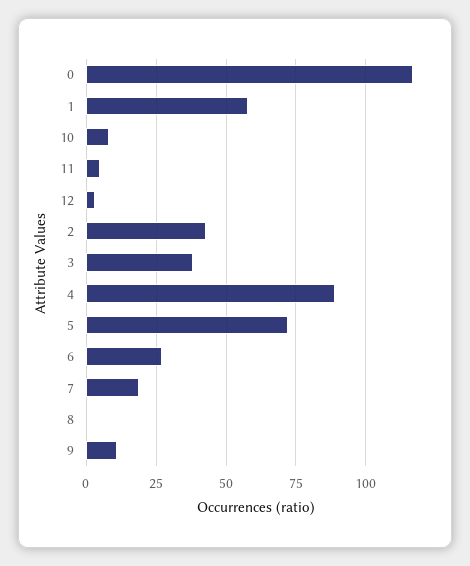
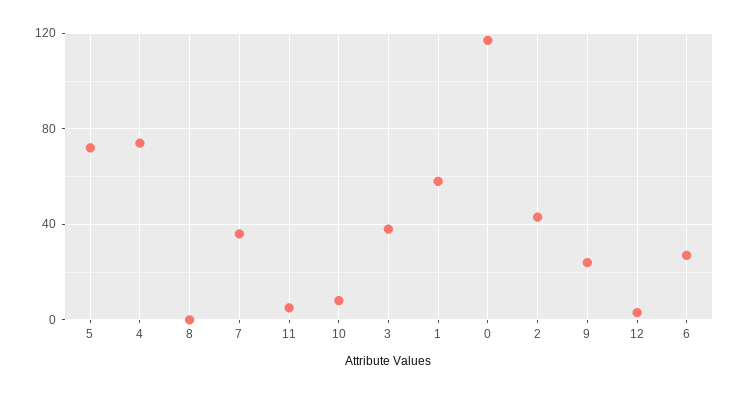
4: 90 -> 75
7: 20 -> 35
9: 10 -> 25

